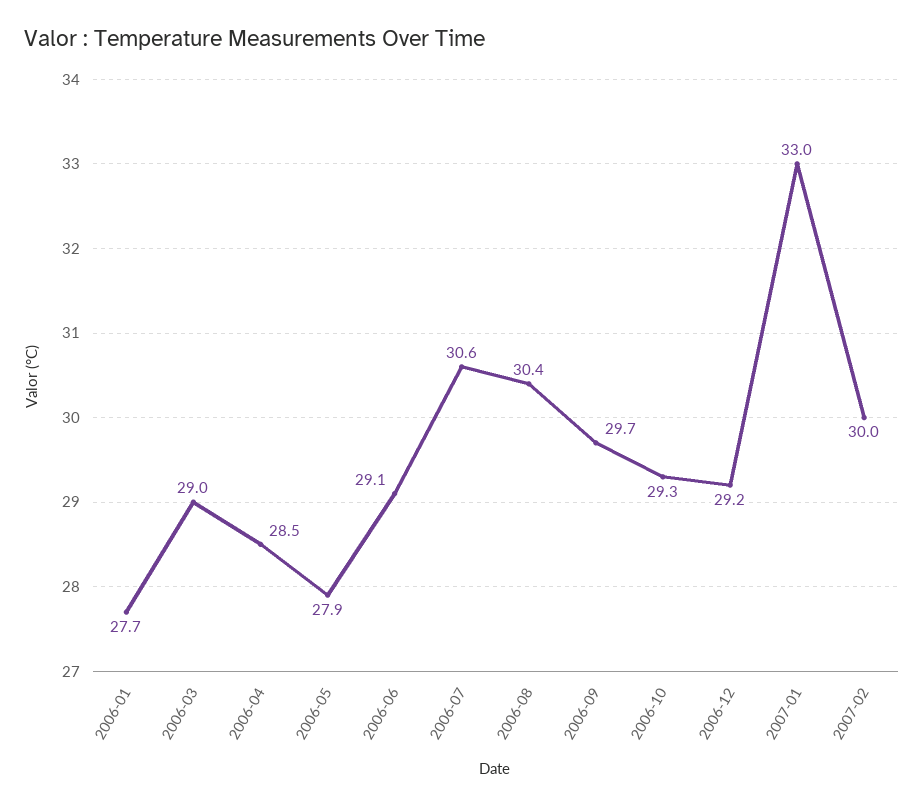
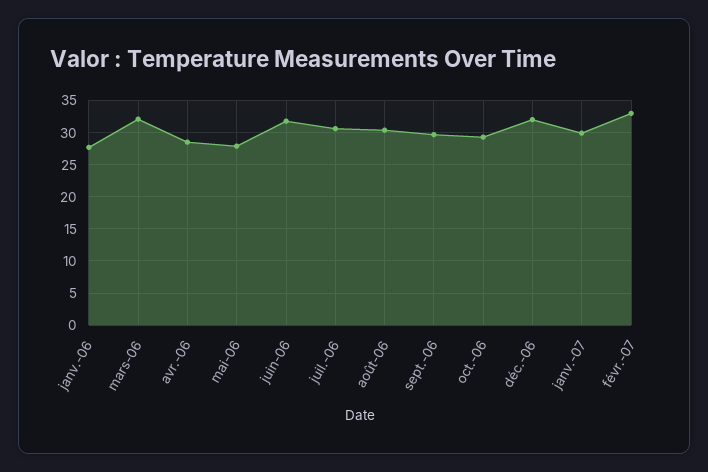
2006-03: 29 -> 32
2006-06: 29.1 -> 32
2006-12: 29.2 -> 32
2007-01: 33 -> 30
2007-02: 30 -> 33

